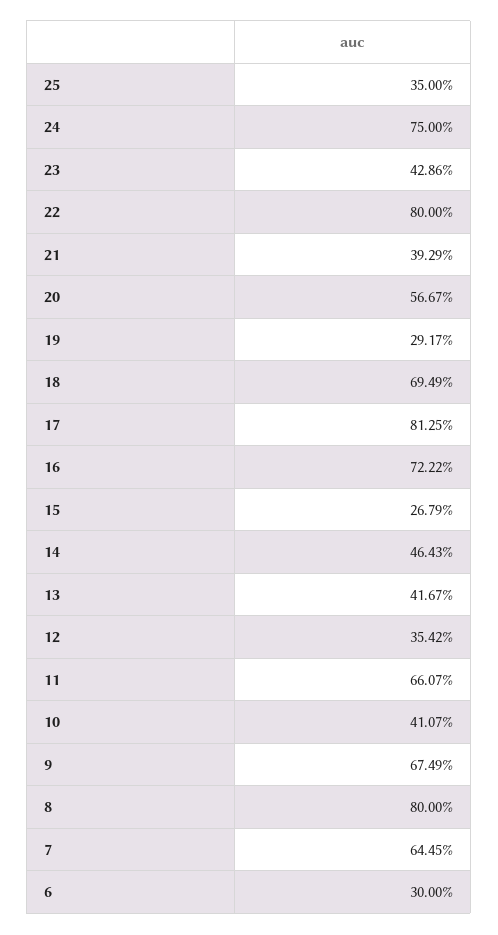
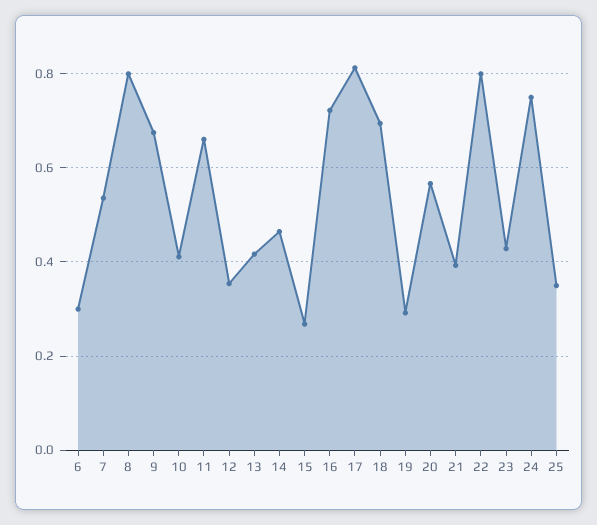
7: 0.6445 -> 0.54

